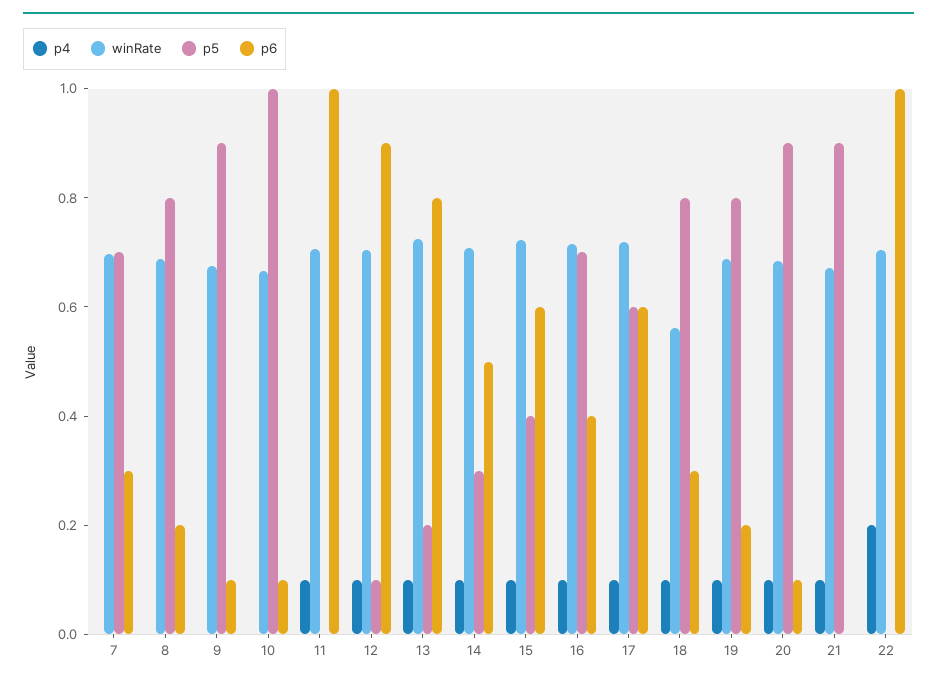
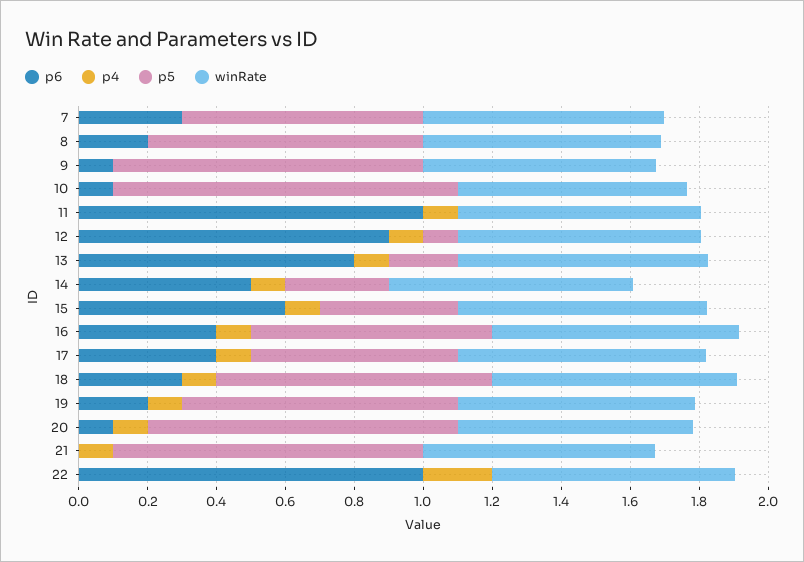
p6, 17: 0.6 -> 0.4
winRate, 18: 0.55 -> 0.7

